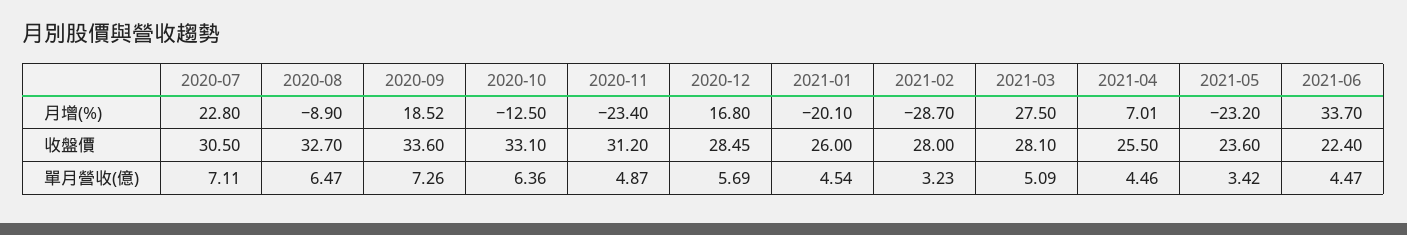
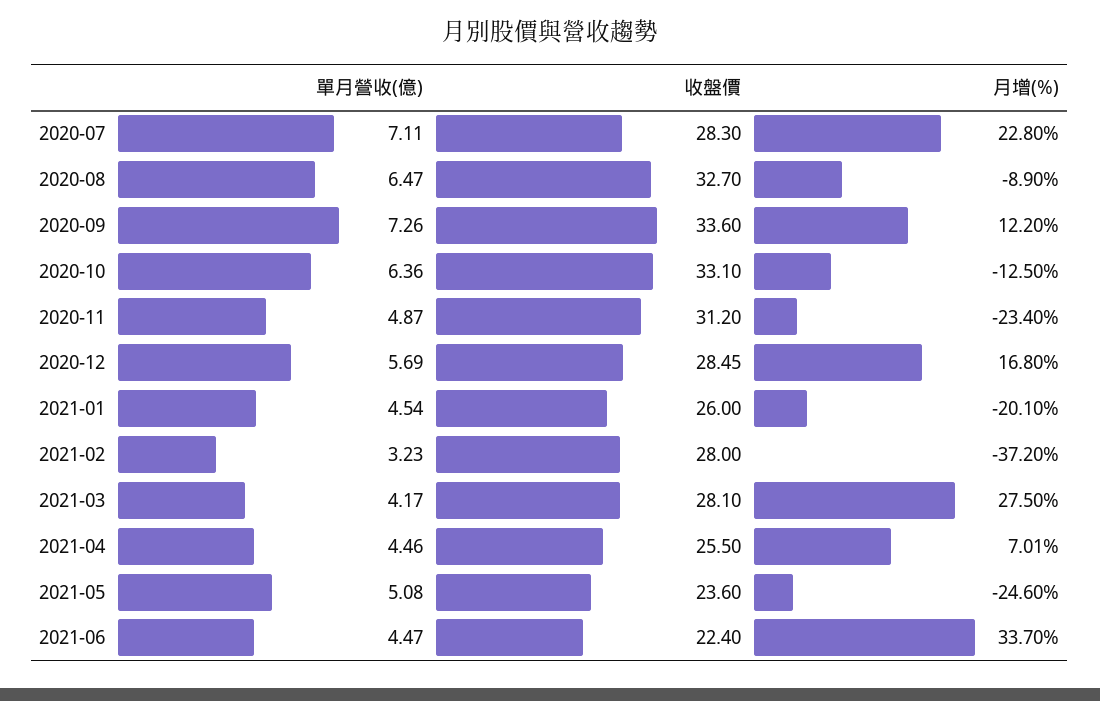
2020-09, 月增(%): 18.52 -> 12.2
2021-02, 月增(%): -28.7 -> -37.2
2021-05, 月增(%): -23.2 -> -24.6
2020-07, 收盤價: 30.5 -> 28.3
2021-03, 單月營收(億): 5.09 -> 4.17
2021-05, 單月營收(億): 3.42 -> 5.08

